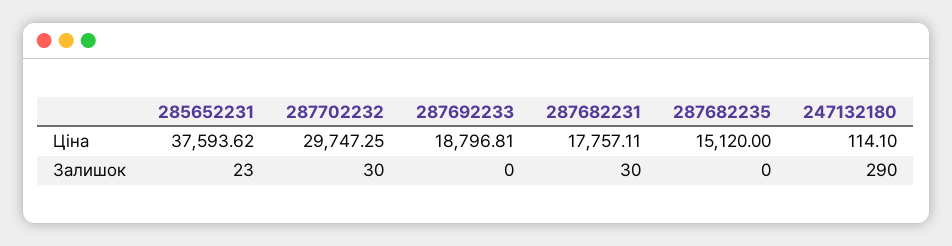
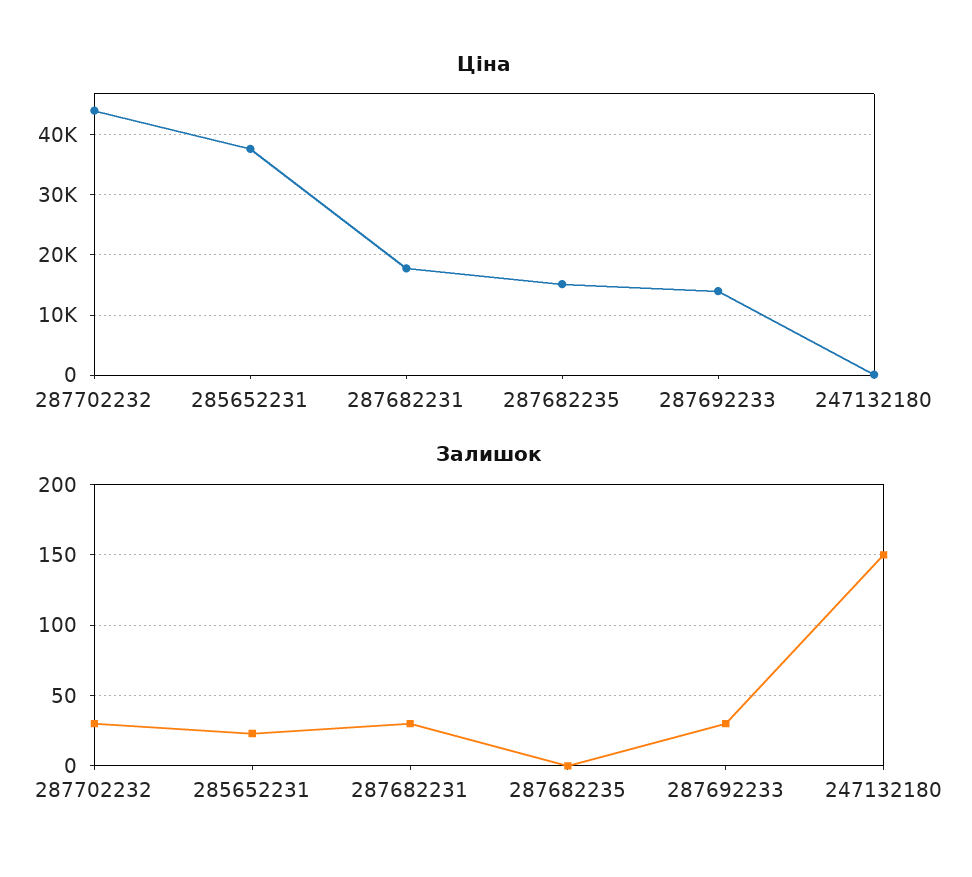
Ціна, 287702232: 29747.25 -> 44000
Ціна, 287692233: 18796.81 -> 14000
Залишок, 287692233: 0 -> 30
Залишок, 247132180: 290 -> 150

